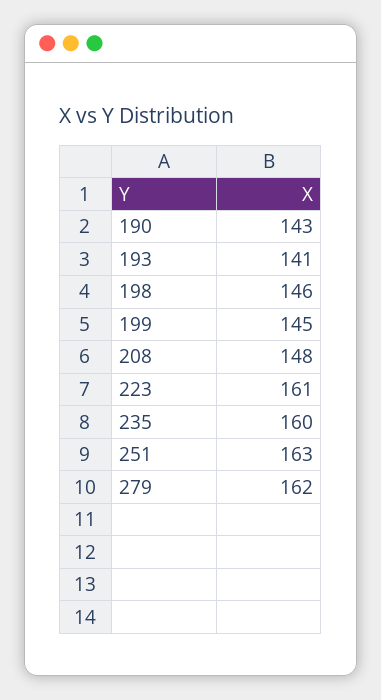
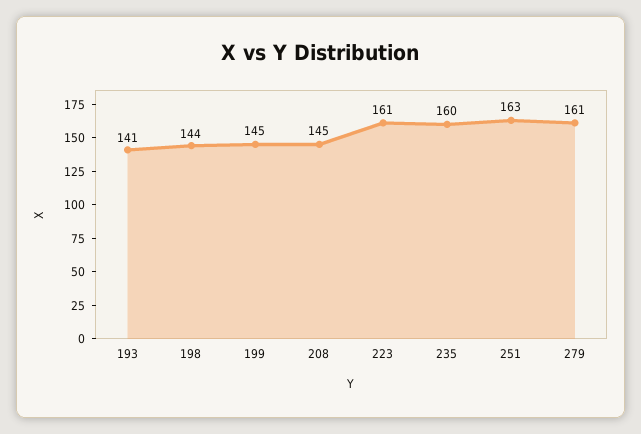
190: 143 -> none
198: 146 -> 144
208: 148 -> 145
279: 162 -> 161

